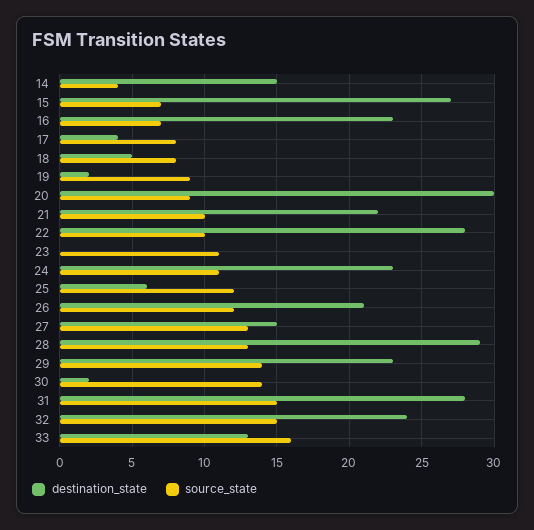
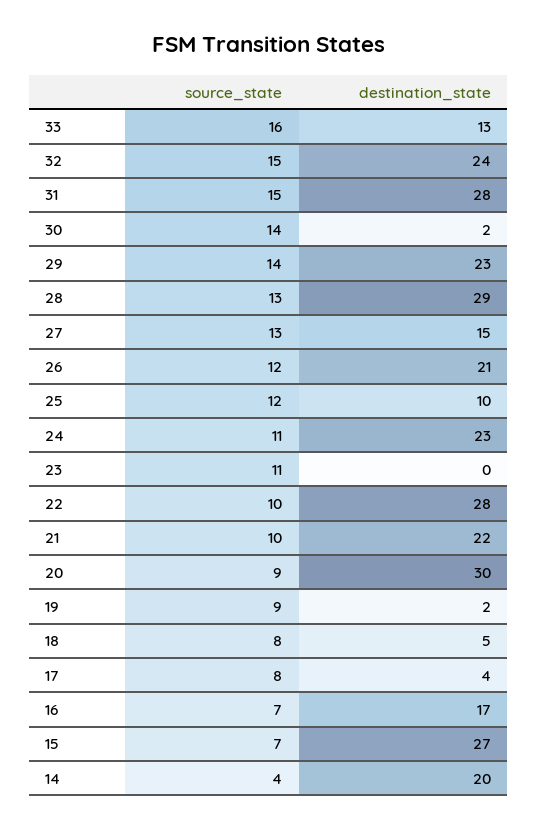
destination_state, 14: 15 -> 20
destination_state, 16: 23 -> 17
destination_state, 25: 6 -> 10

